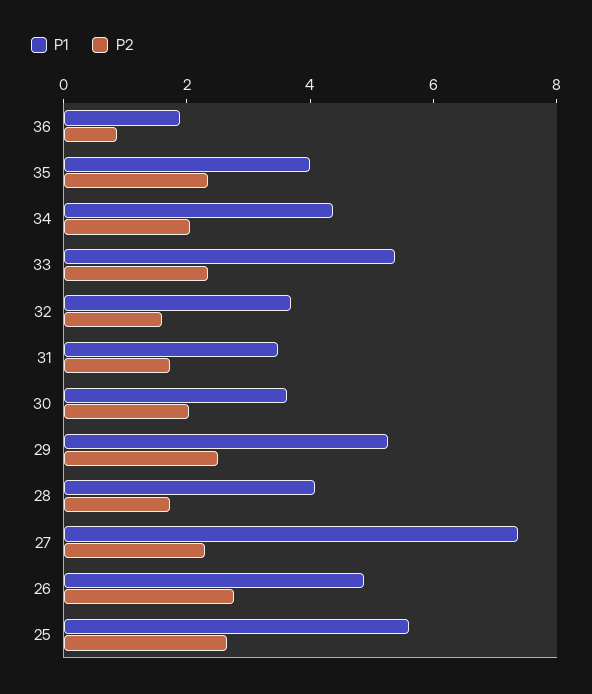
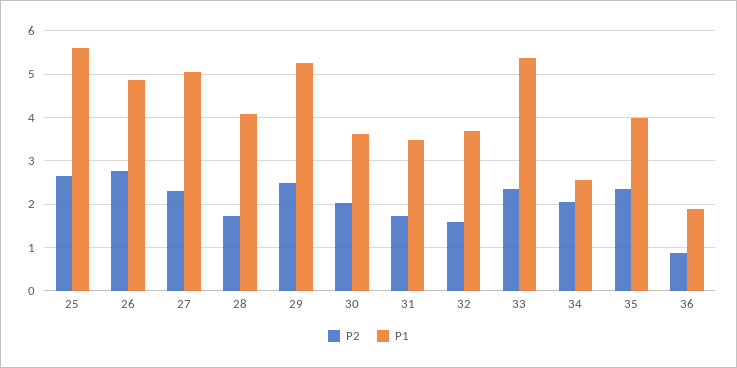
P1, 34: 4.5 -> 2.6
P1, 27: 7.5 -> 5

